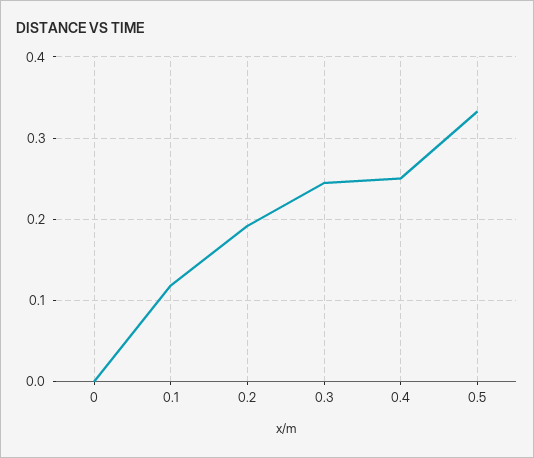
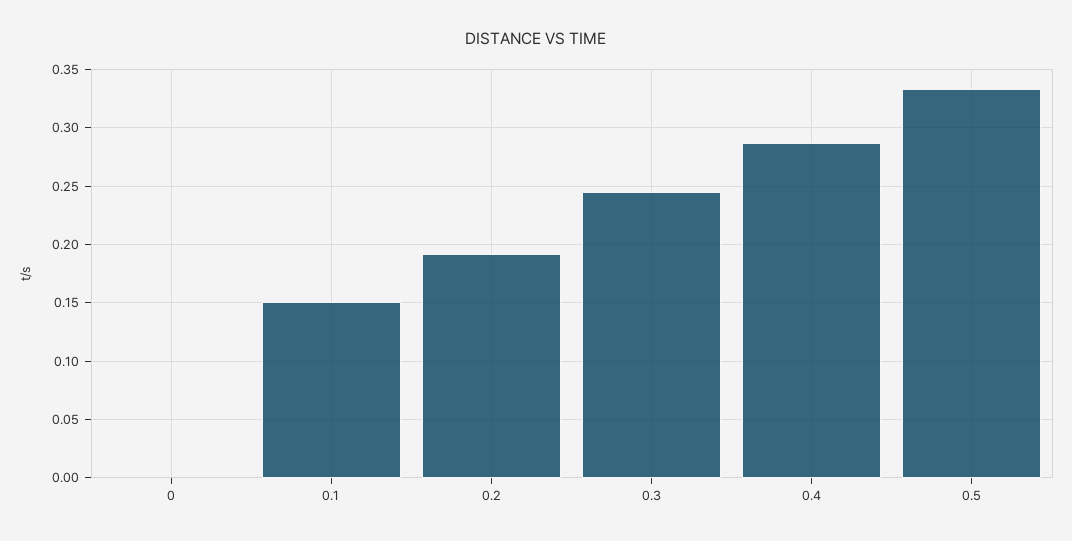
0.1: 0.12 -> 0.15
0.4: 0.25 -> 0.29

